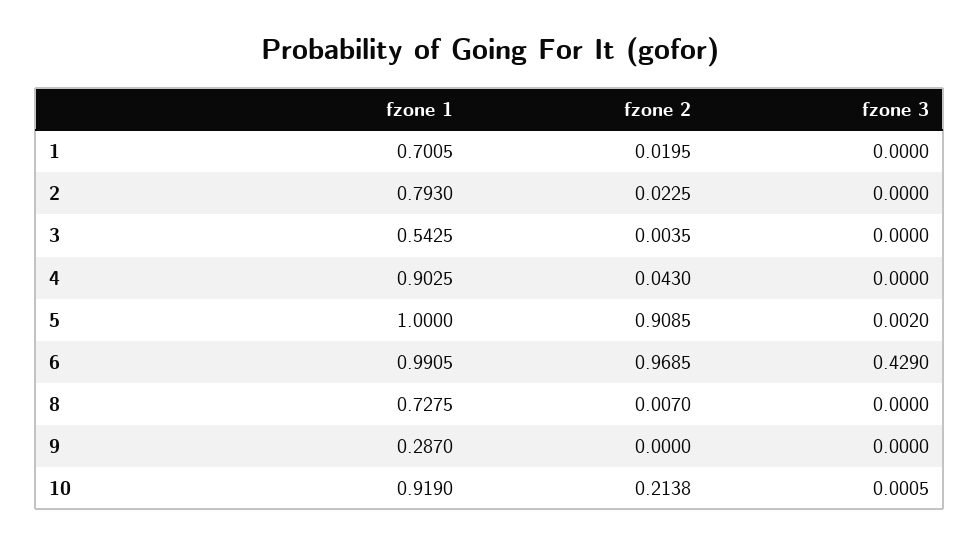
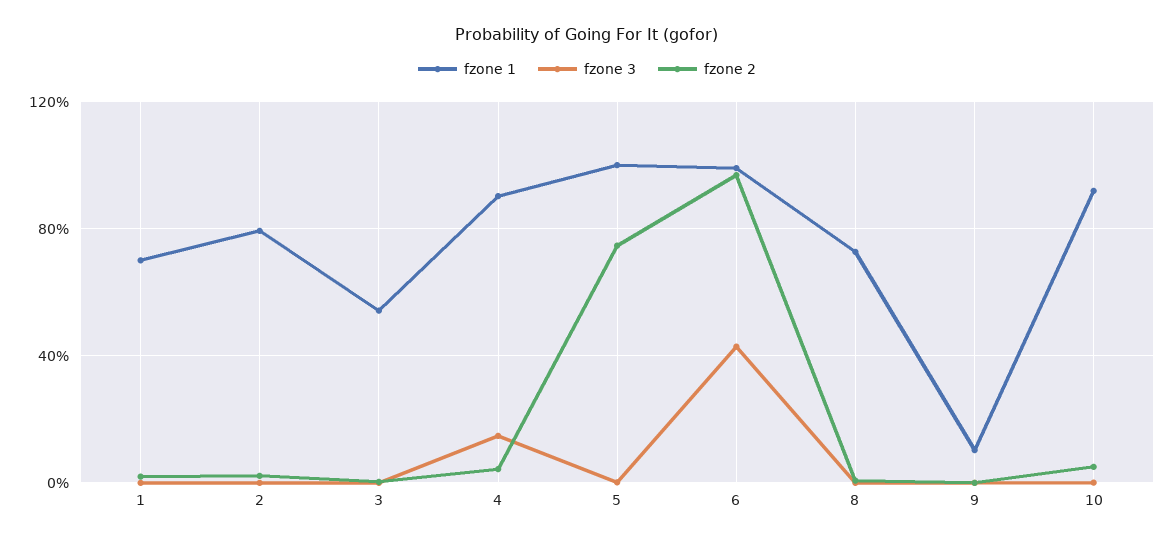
fzone 3, 4: 0 -> 0.15
fzone 2, 5: 0.9085 -> 0.75
fzone 1, 9: 0.287 -> 0.1
fzone 2, 10: 0.2138 -> 0.05

